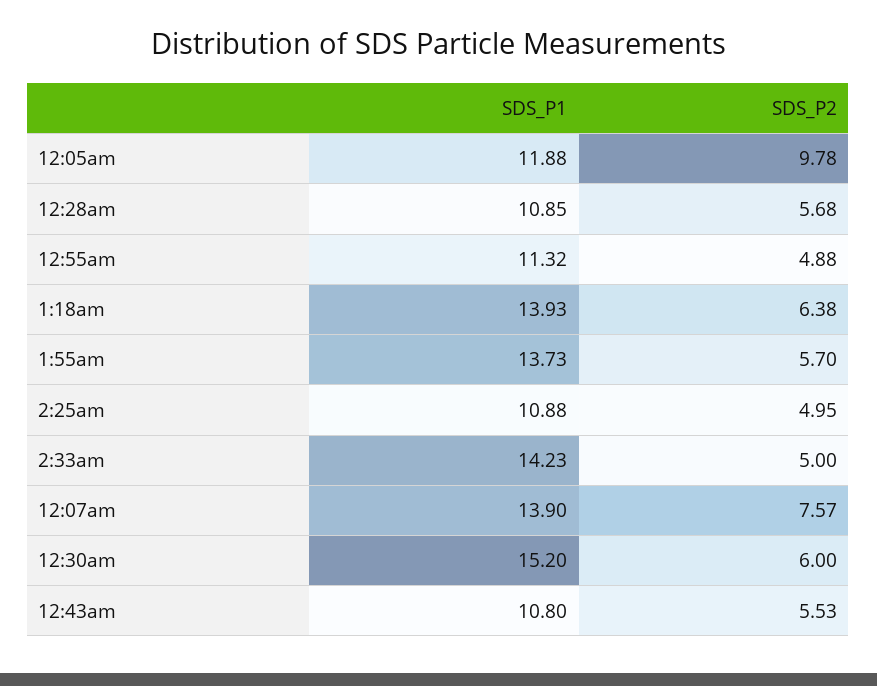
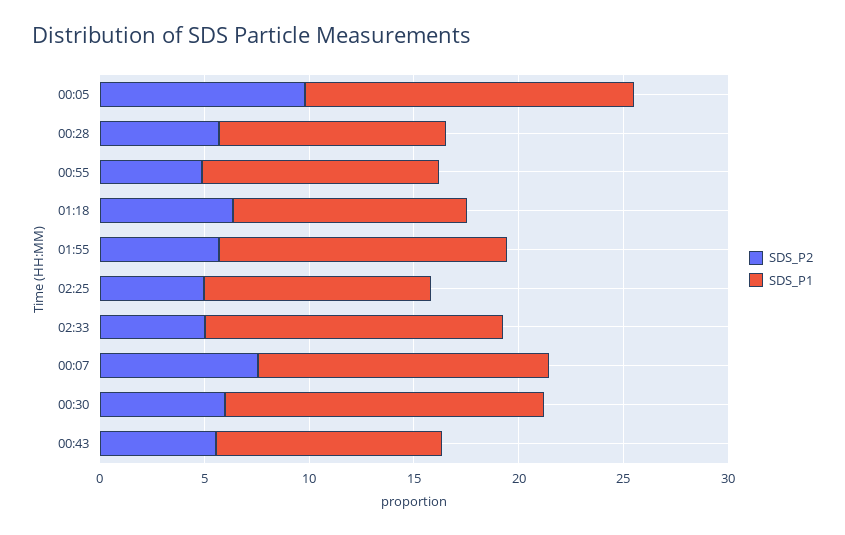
SDS_P1, 12:05am: 11.88 -> 16
SDS_P1, 1:18am: 13.93 -> 11

